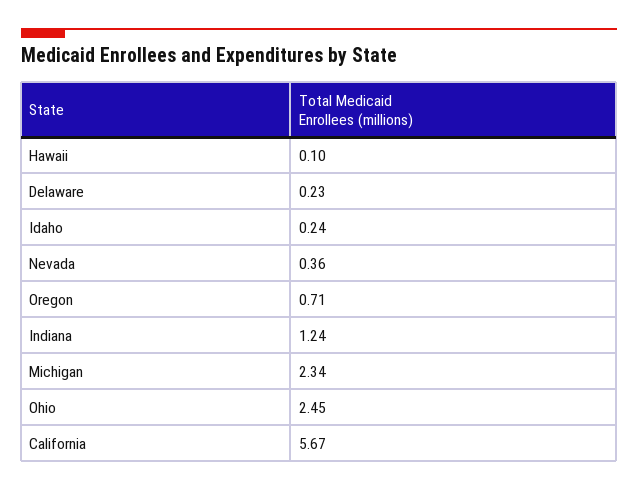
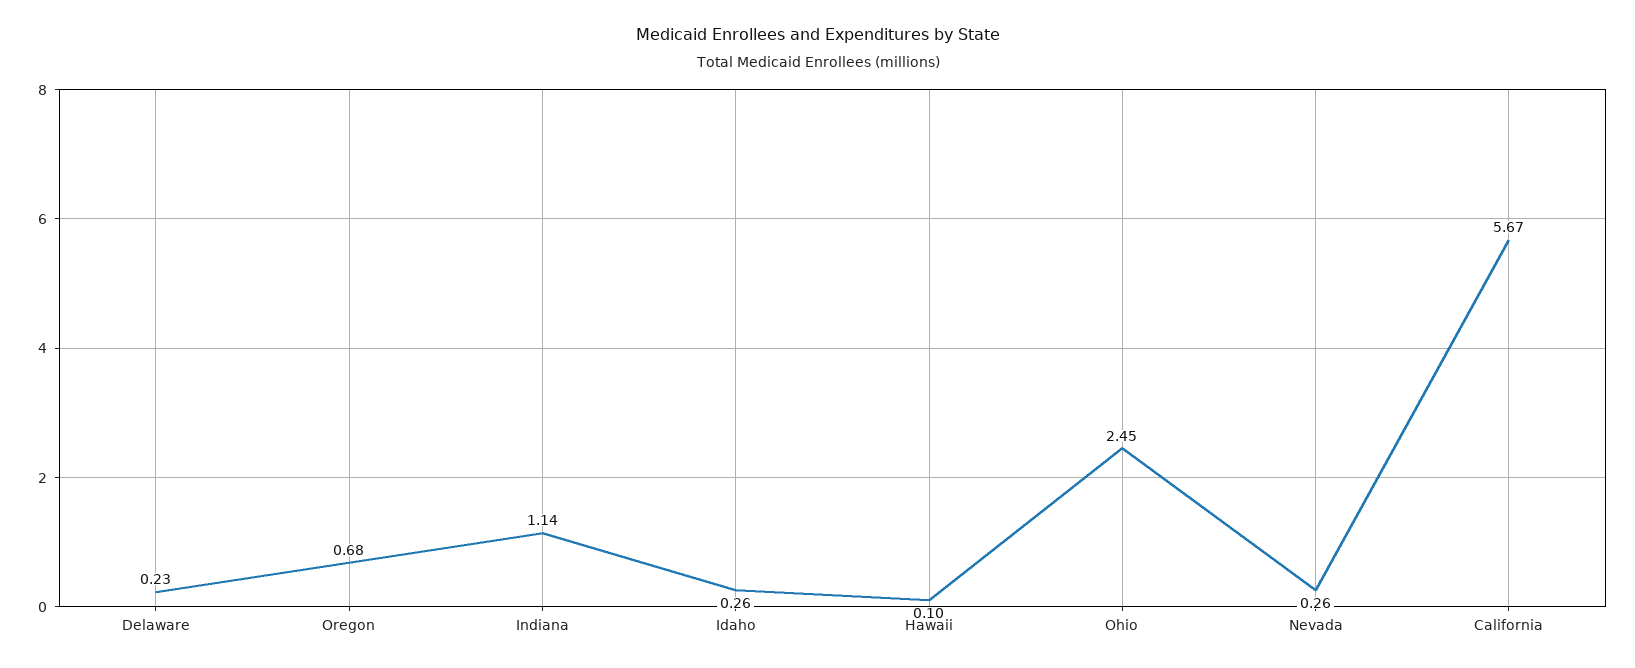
Idaho: 0.24 -> 0.26
Nevada: 0.36 -> 0.26
Oregon: 0.71 -> 0.68
Indiana: 1.24 -> 1.14
Michigan: 2.34 -> none

